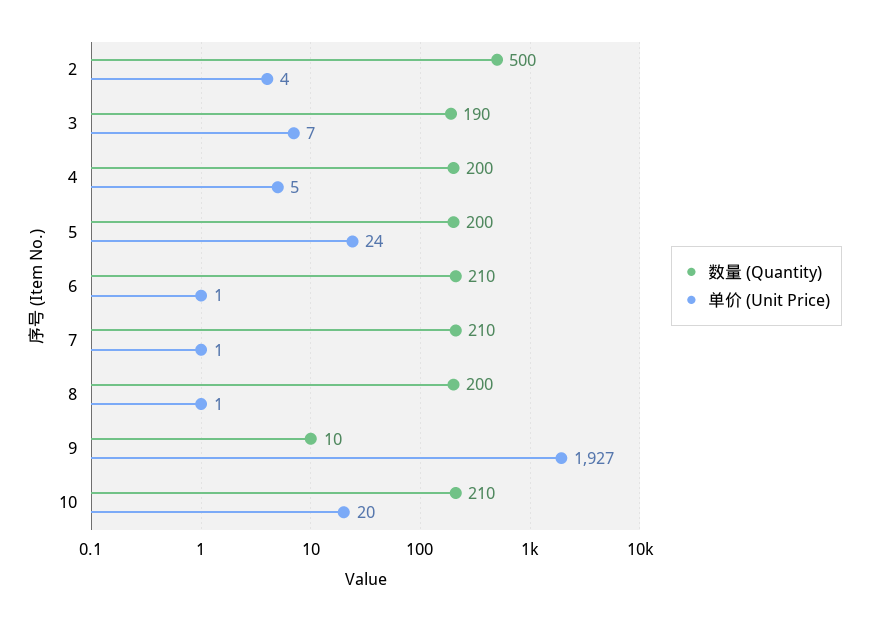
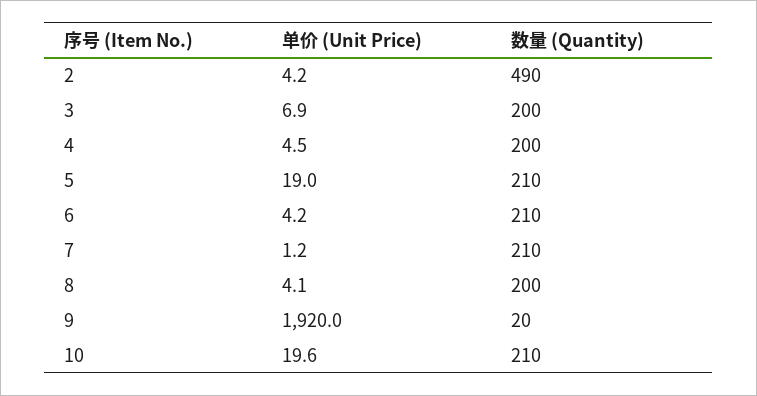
数量 (Quantity), 2: 500 -> 490
数量 (Quantity), 3: 190 -> 200
数量 (Quantity), 5: 200 -> 210
单价 (Unit Price), 5: 24 -> 19
单价 (Unit Price), 6: 1 -> 4.2
单价 (Unit Price), 8: 1 -> 4.1
数量 (Quantity), 9: 10 -> 20
单价 (Unit Price), 9: 1927 -> 1920

